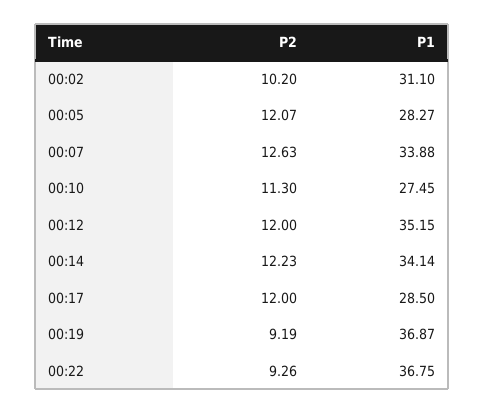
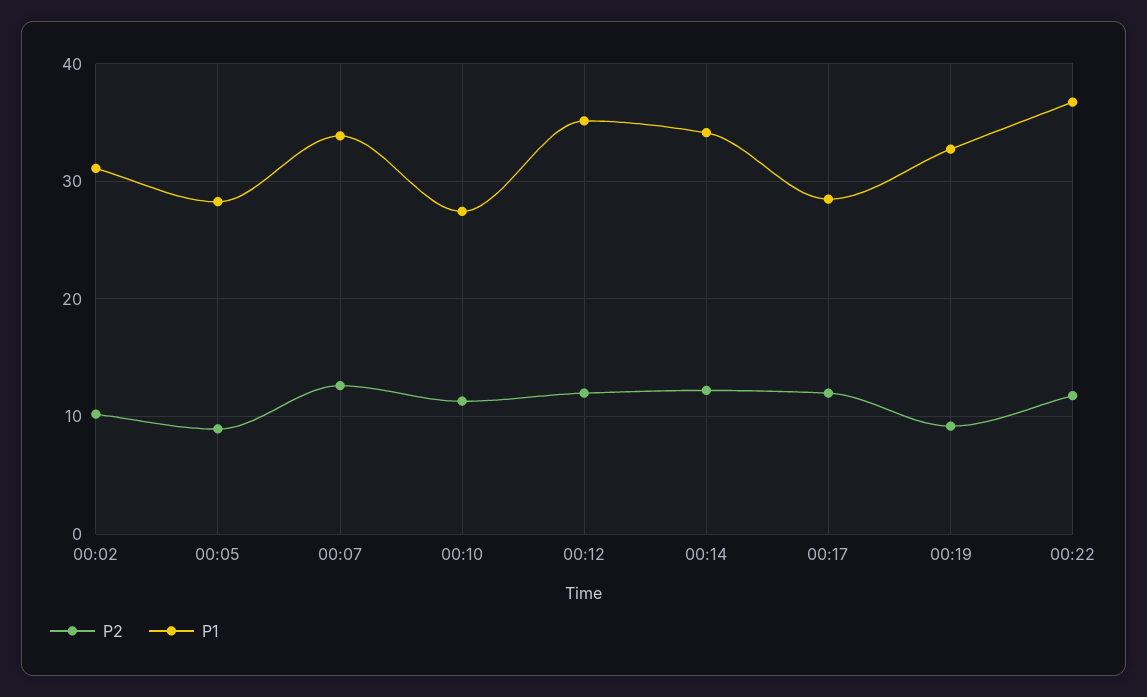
P2, 00:05: 12.07 -> 9
P1, 00:19: 36.87 -> 33
P2, 00:22: 9.26 -> 12

